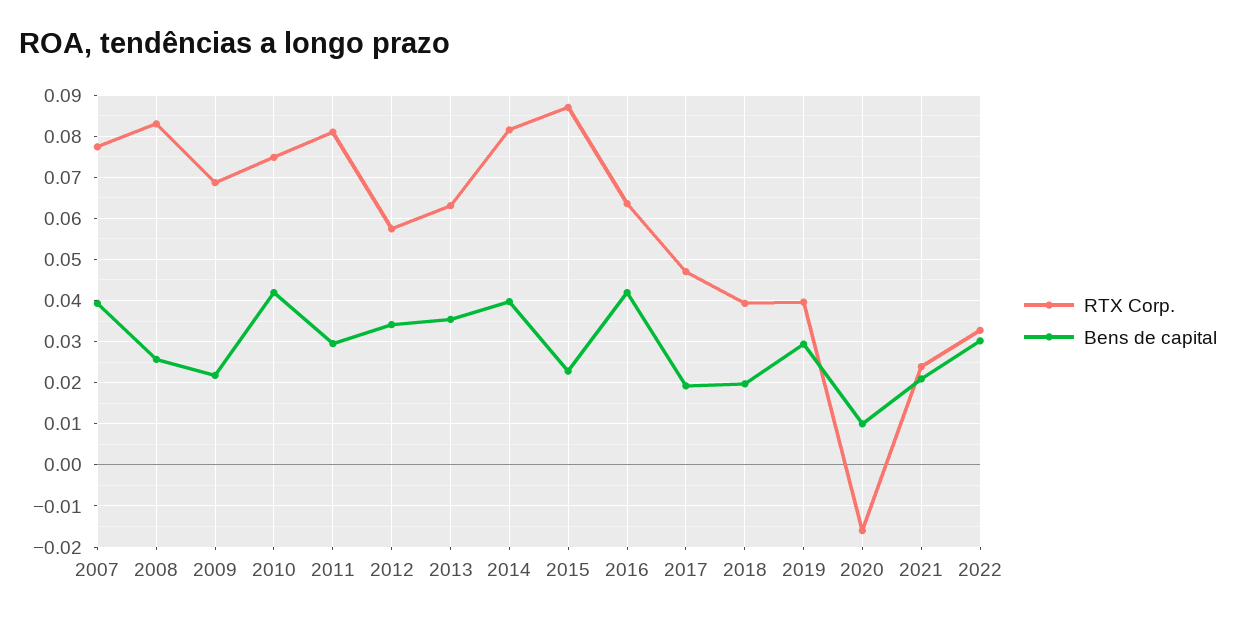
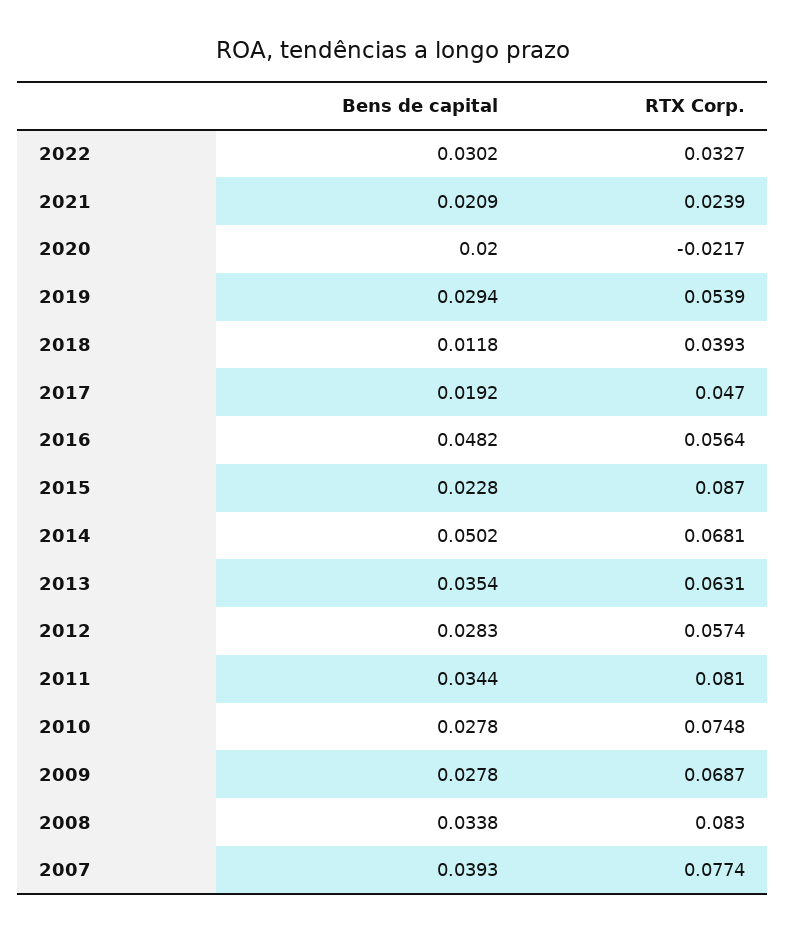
Bens de capital, 2008: 0.026 -> 0.0338
Bens de capital, 2009: 0.022 -> 0.0278
Bens de capital, 2010: 0.042 -> 0.0278
Bens de capital, 2011: 0.03 -> 0.0344
Bens de capital, 2012: 0.034 -> 0.0283
RTX Corp., 2014: 0.082 -> 0.0681
Bens de capital, 2014: 0.04 -> 0.0502
RTX Corp., 2016: 0.064 -> 0.0564
Bens de capital, 2016: 0.042 -> 0.0482
Bens de capital, 2018: 0.02 -> 0.0118
RTX Corp., 2019: 0.04 -> 0.0539
RTX Corp., 2020: -0.016 -> -0.0217
Bens de capital, 2020: 0.01 -> 0.02

